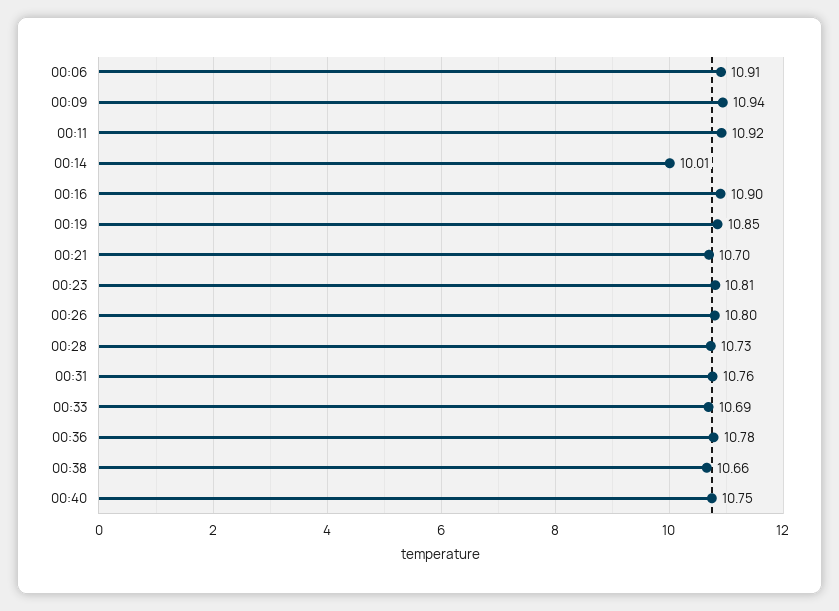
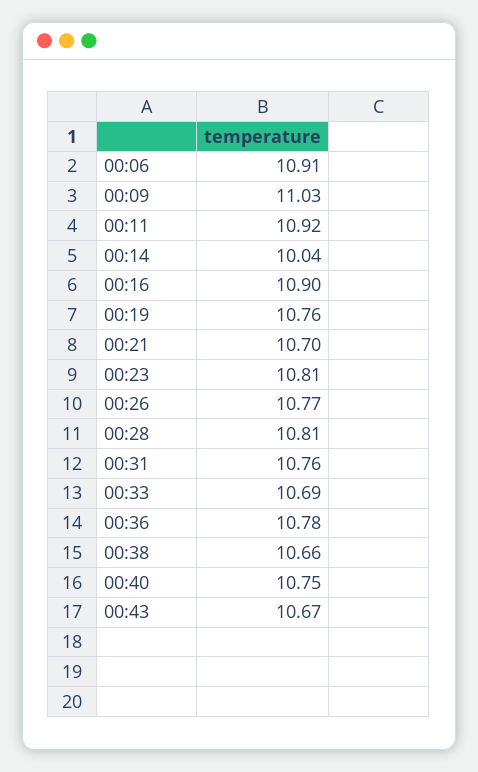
00:09: 10.94 -> 11.03
00:14: 10.01 -> 10.04
00:19: 10.85 -> 10.76
00:26: 10.8 -> 10.77
00:28: 10.73 -> 10.81
00:43: none -> 10.67

